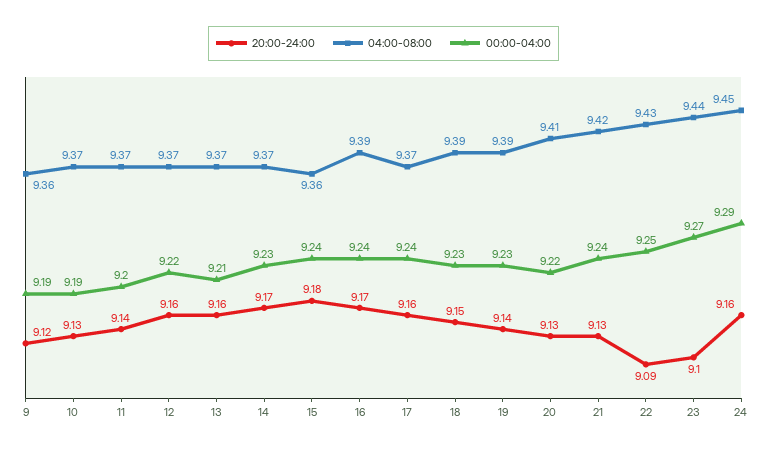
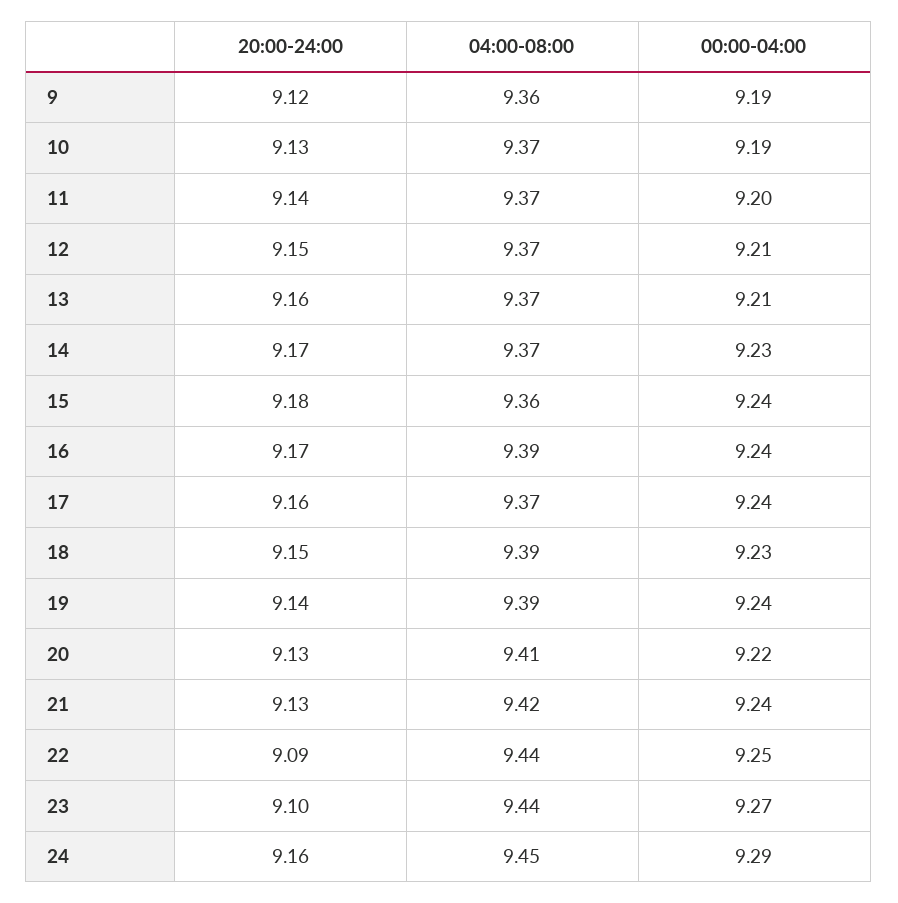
20:00-24:00, 12: 9.16 -> 9.15
00:00-04:00, 12: 9.22 -> 9.21
00:00-04:00, 19: 9.23 -> 9.24
04:00-08:00, 22: 9.43 -> 9.44

